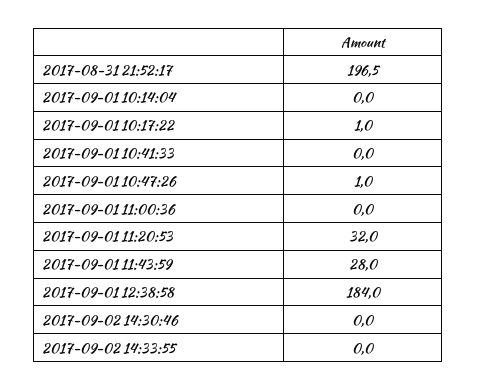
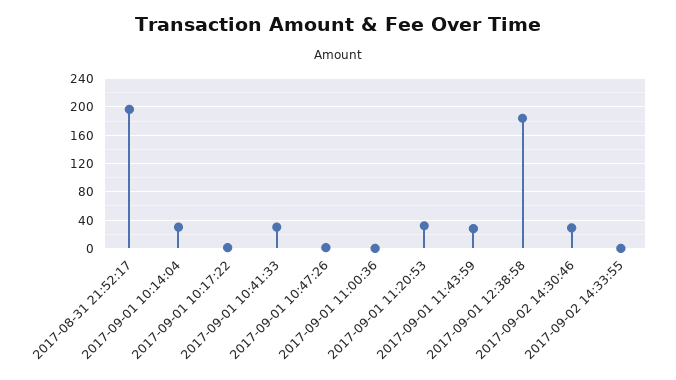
2017-09-01 10:14:04: 0 -> 30
2017-09-01 10:41:33: 0 -> 30
2017-09-02 14:30:46: 0 -> 30

